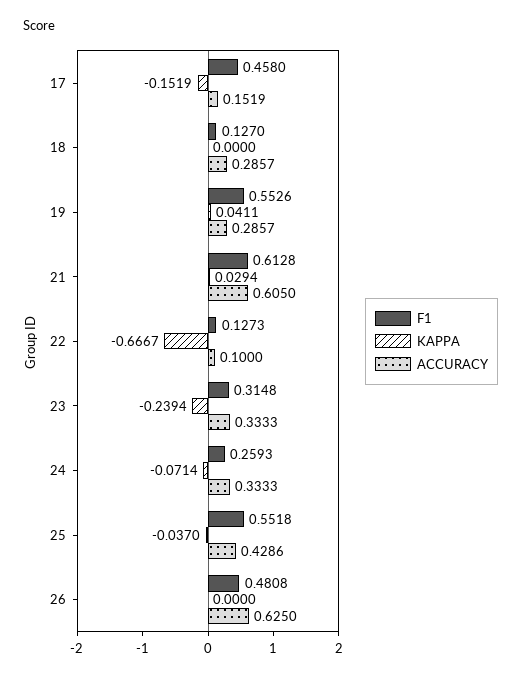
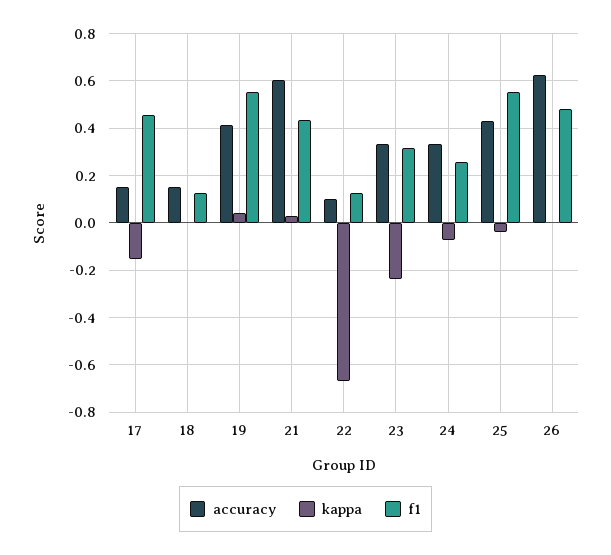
ACCURACY, 18: 0.2857 -> 0.15
ACCURACY, 19: 0.2857 -> 0.4
F1, 21: 0.6128 -> 0.45

